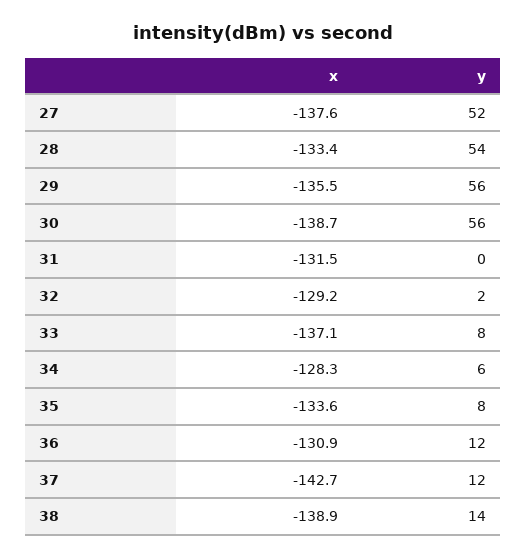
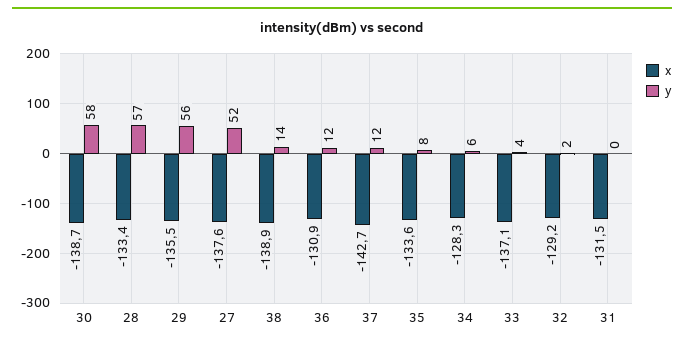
y, 28: 54 -> 57
y, 30: 56 -> 58
y, 33: 8 -> 4

